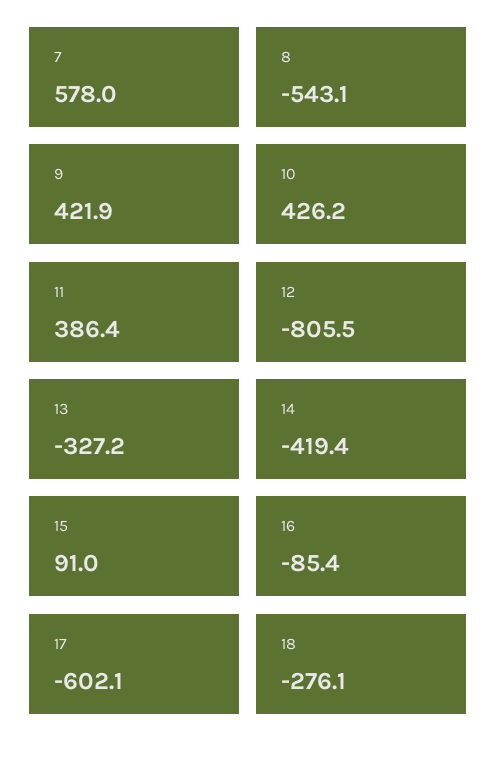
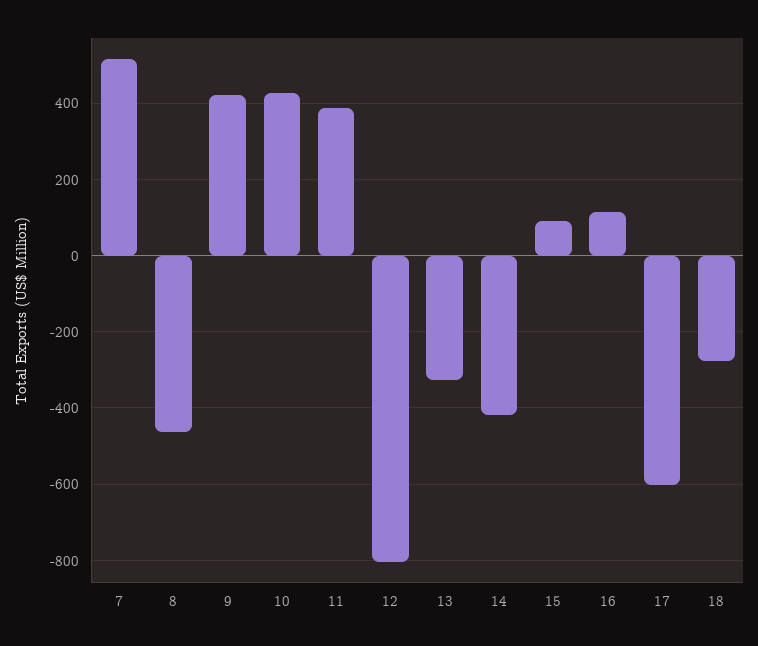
7: 578 -> 520
8: -543.1 -> -460
16: -85.4 -> 120

